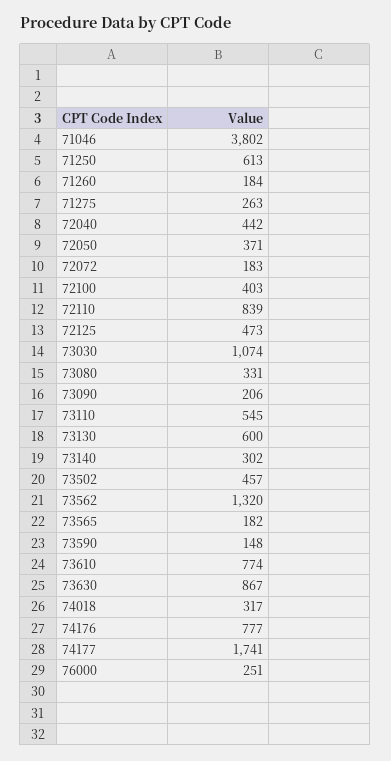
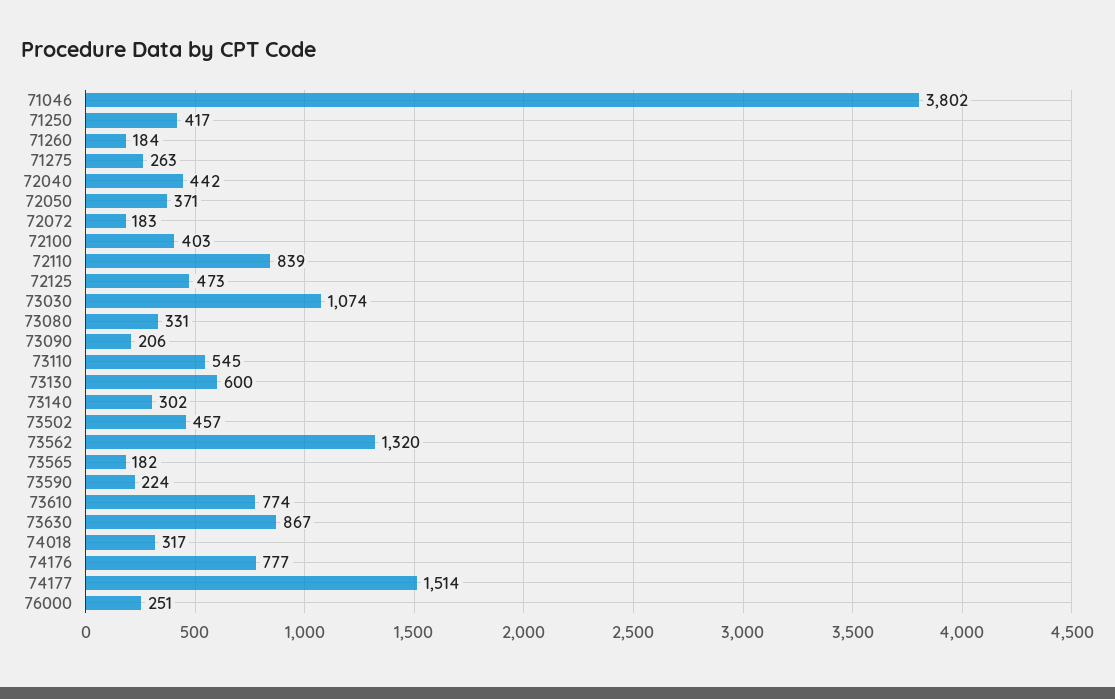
71250: 613 -> 417
73590: 148 -> 224
74177: 1741 -> 1514

